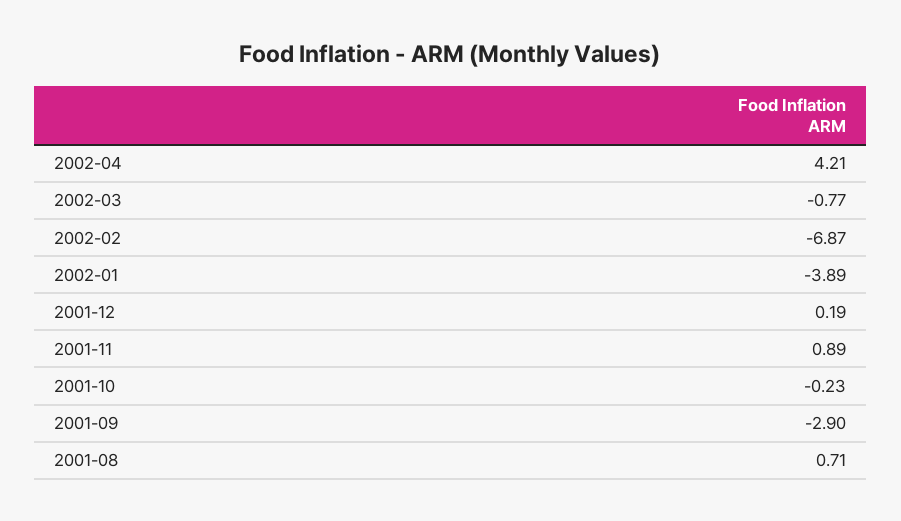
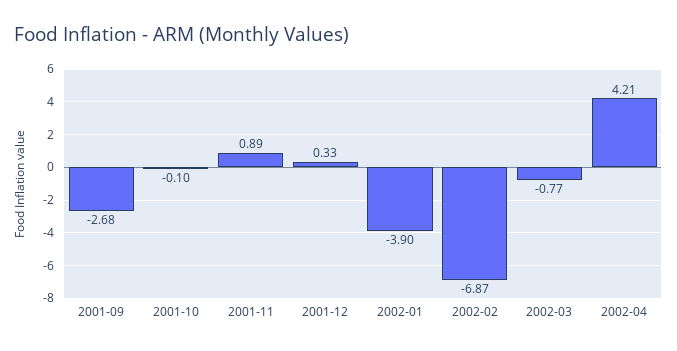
2002-01: -3.89 -> -3.9
2001-12: 0.19 -> 0.33
2001-10: -0.23 -> -0.1
2001-09: -2.9 -> -2.68
2001-08: 0.71 -> none

